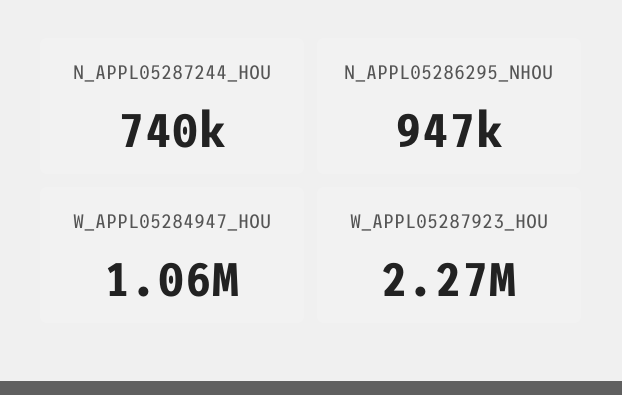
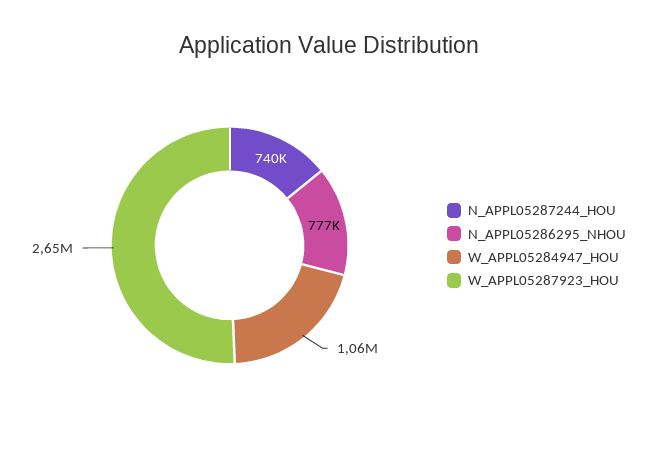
N_APPL05286295_NHOU: 947000 -> 777000
W_APPL05287923_HOU: 2270000 -> 2650000

